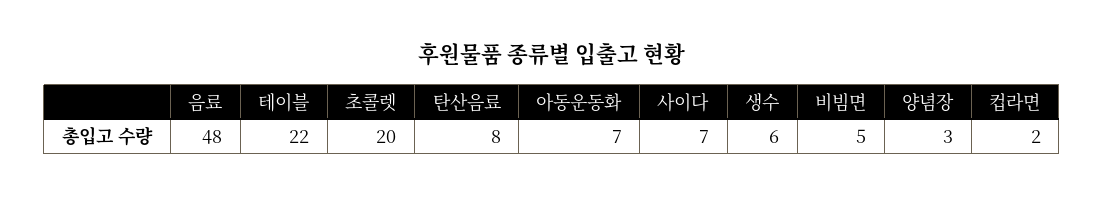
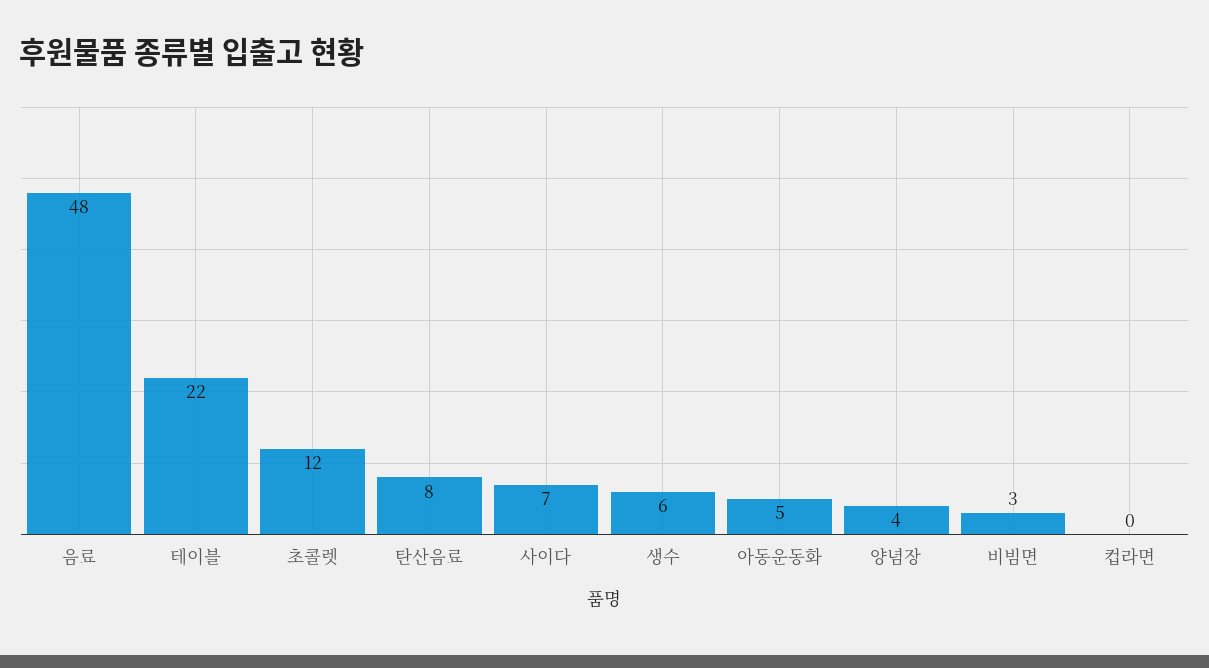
초콜렛: 20 -> 12
아동운동화: 7 -> 5
비빔면: 5 -> 3
양념장: 3 -> 4
컵라면: 2 -> 0

